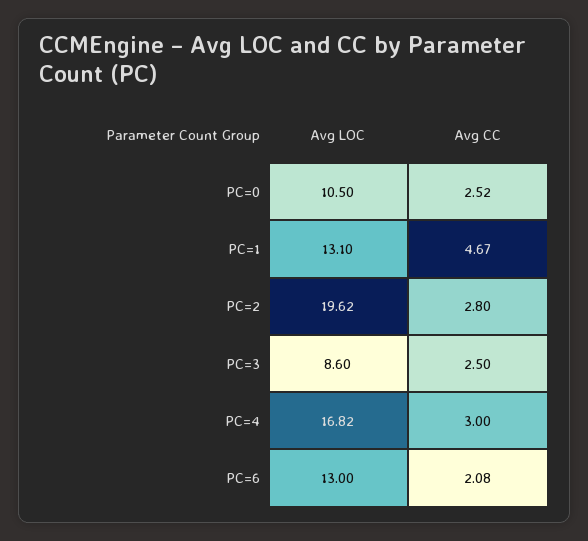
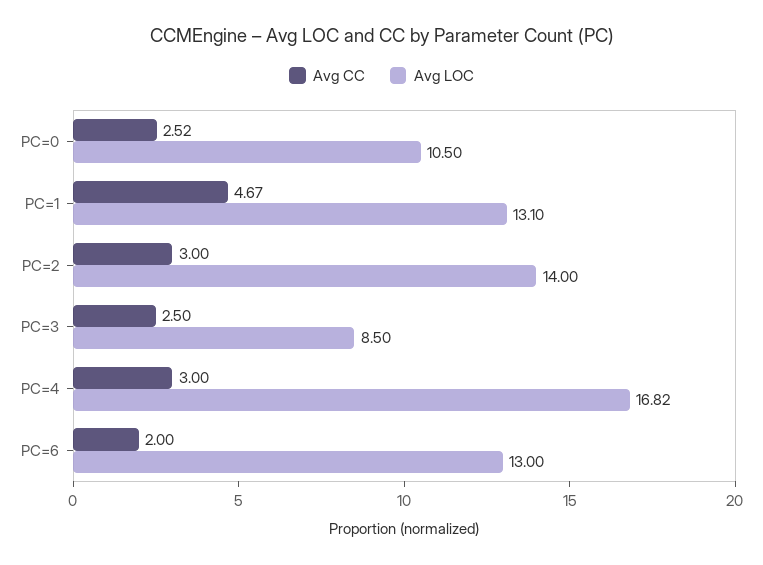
Avg LOC, PC=2: 19.62 -> 14
Avg CC, PC=2: 2.8 -> 3
Avg LOC, PC=3: 8.6 -> 8.5
Avg CC, PC=6: 2.08 -> 2

